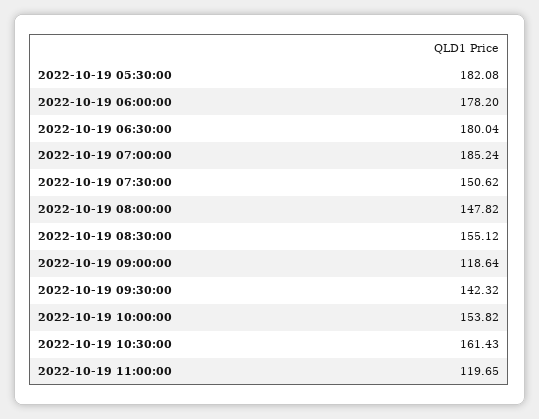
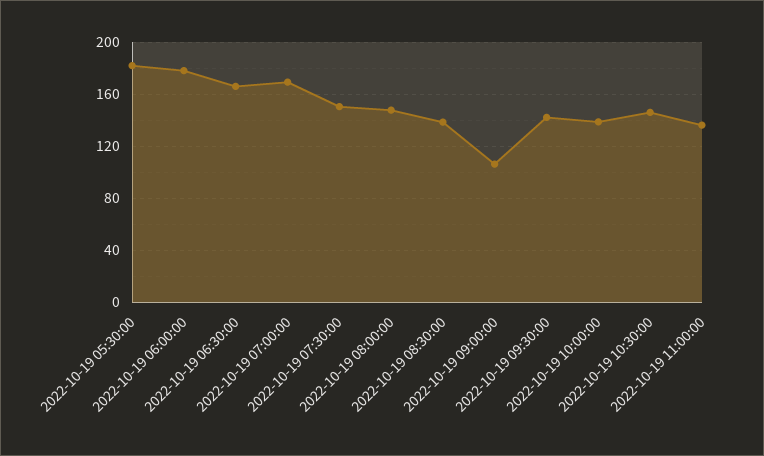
2022-10-19 06:30:00: 180.04 -> 165
2022-10-19 07:00:00: 185.24 -> 170
2022-10-19 08:30:00: 155.12 -> 140
2022-10-19 09:00:00: 118.64 -> 105
2022-10-19 10:00:00: 153.82 -> 140
2022-10-19 10:30:00: 161.43 -> 145
2022-10-19 11:00:00: 119.65 -> 135

